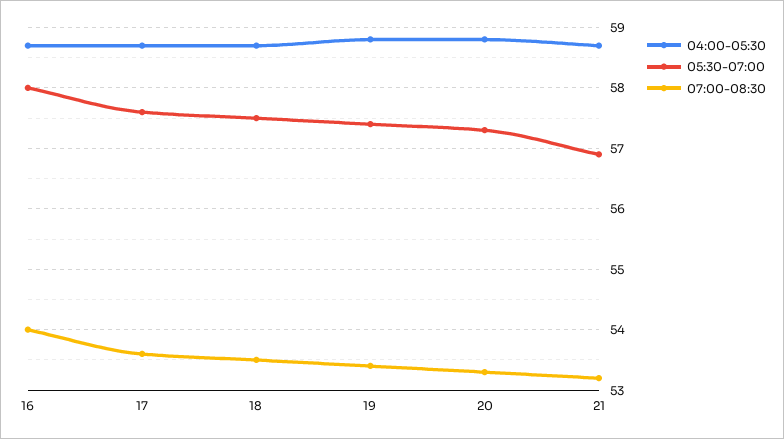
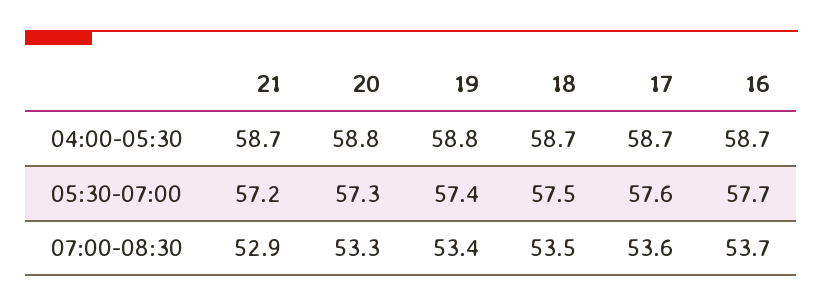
05:30-07:00, 16: 58 -> 57.7
07:00-08:30, 16: 54 -> 53.7
05:30-07:00, 21: 56.9 -> 57.2
07:00-08:30, 21: 53.2 -> 52.9

